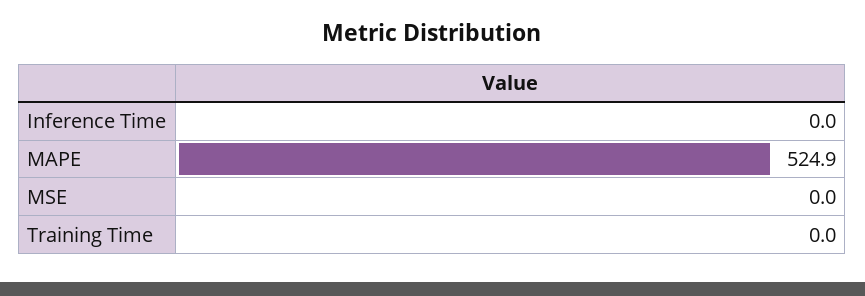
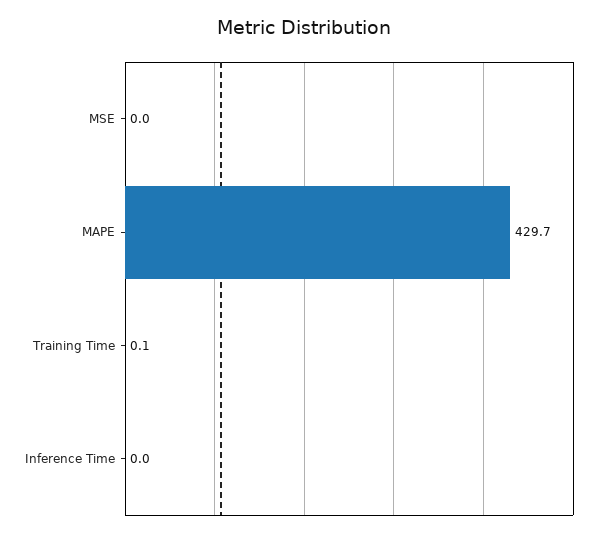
MAPE: 524.9 -> 429.7
Training Time: 0 -> 0.1

